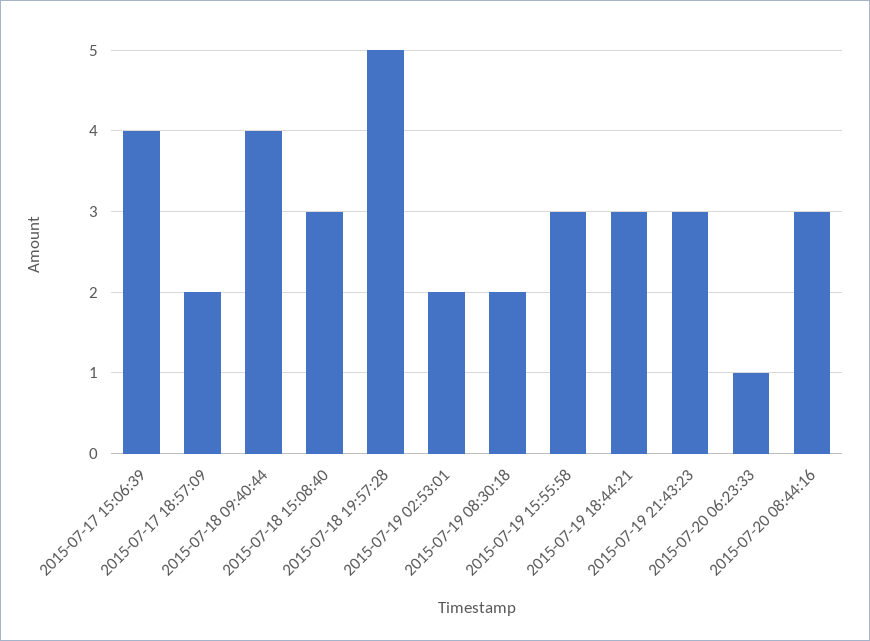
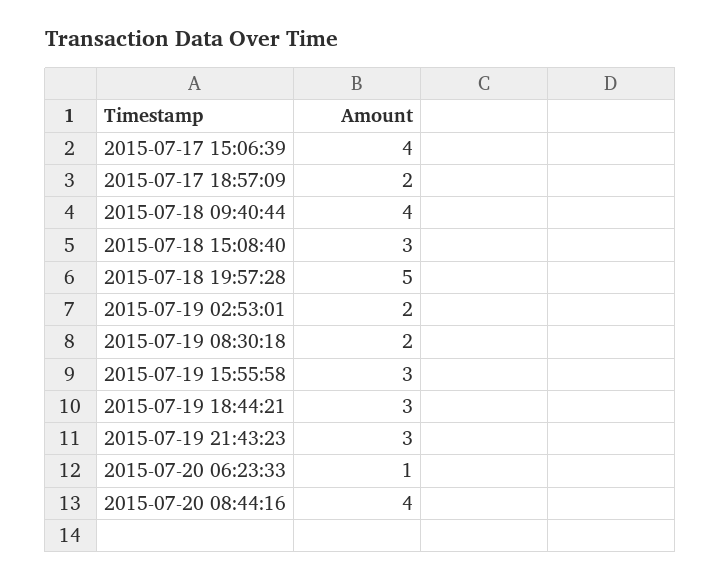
2015-07-20 08:44:16: 3 -> 4

